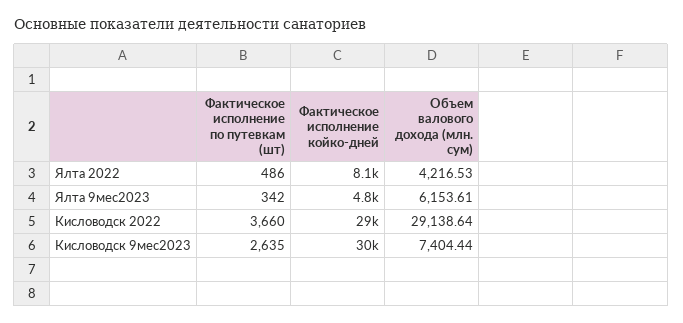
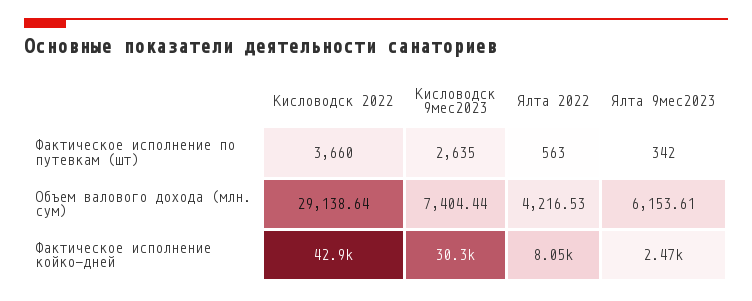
Фактическое исполнение по путевкам (шт), Ялта 2022: 486 -> 563
Фактическое исполнение койко-дней, Ялта 9мес2023: 4800 -> 2470
Фактическое исполнение койко-дней, Кисловодск 2022: 29000 -> 42900

